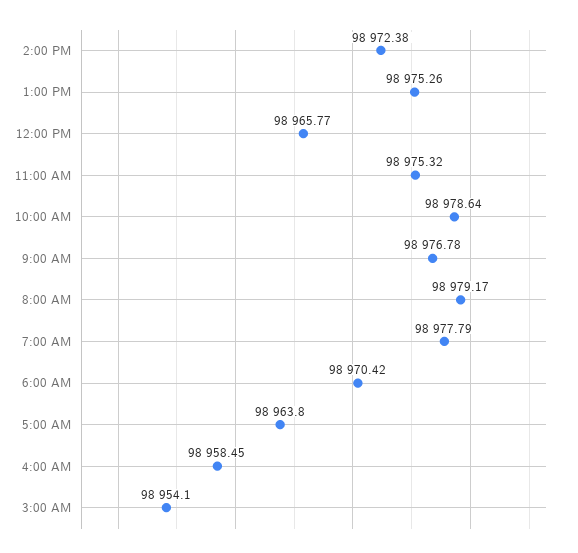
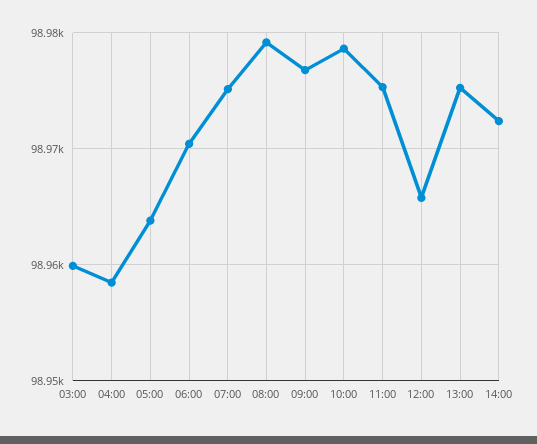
7:00 AM: 98977.79 -> 98975
3:00 AM: 98954.1 -> 98960

